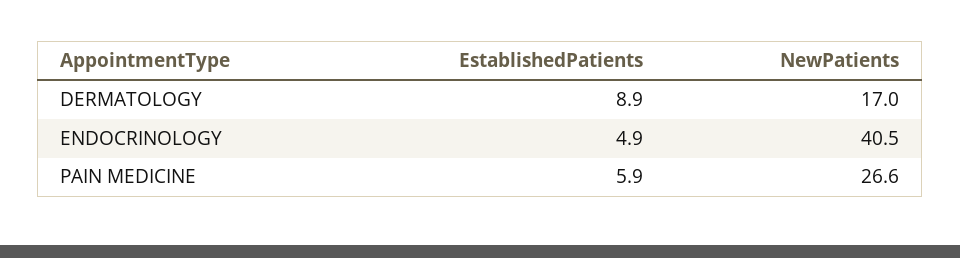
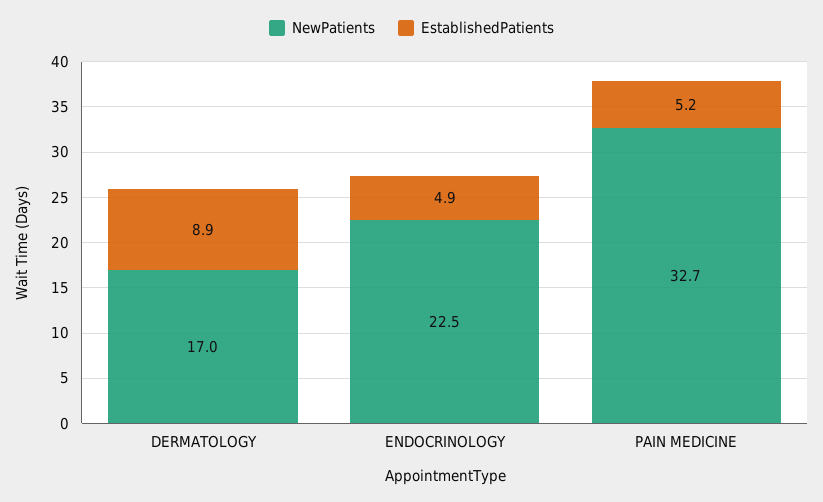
NewPatients, ENDOCRINOLOGY: 40.5 -> 22.5
EstablishedPatients, PAIN MEDICINE: 5.9 -> 5.2
NewPatients, PAIN MEDICINE: 26.6 -> 32.7

